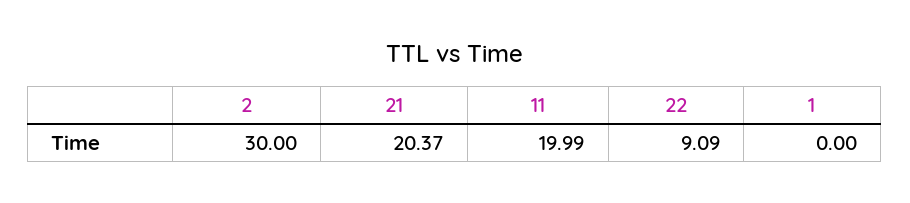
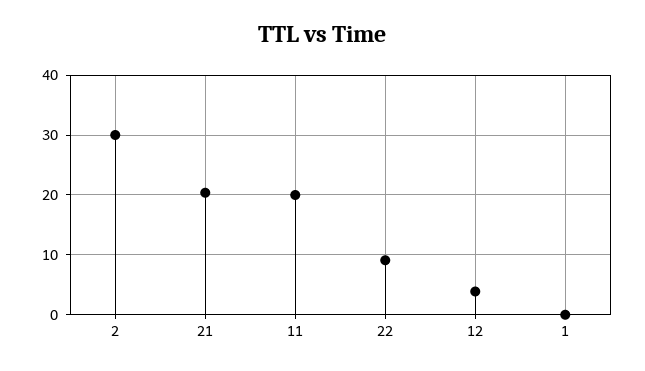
12: none -> 4

